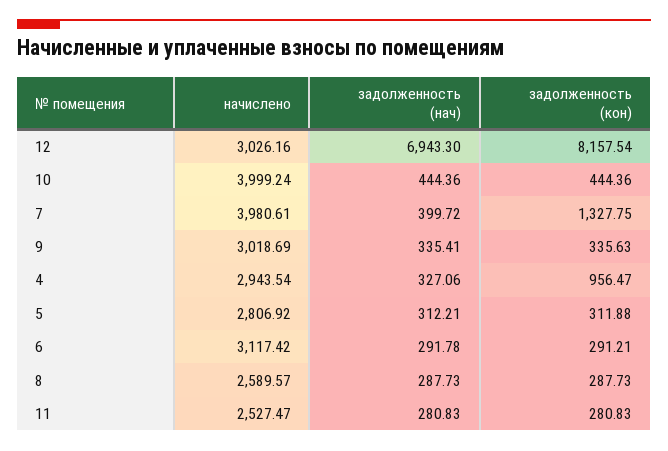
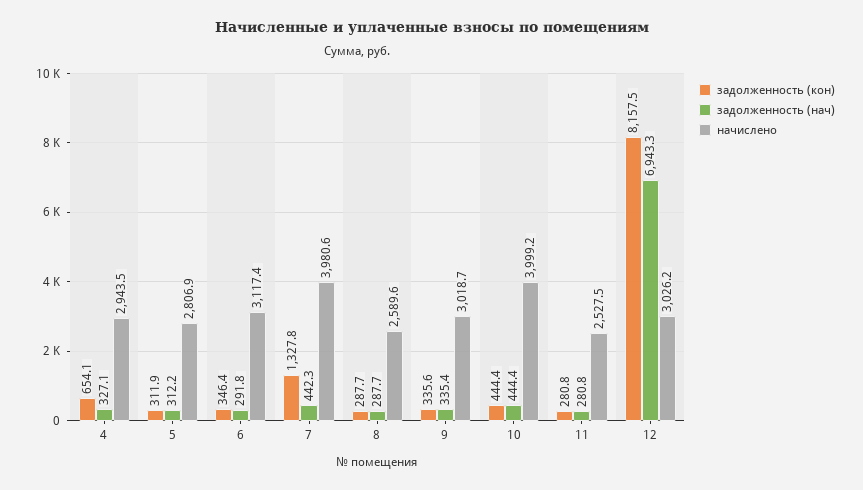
задолженность (нач), 7: 399.72 -> 442.3
задолженность (кон), 4: 956.47 -> 654.1
задолженность (кон), 6: 291.21 -> 346.4

